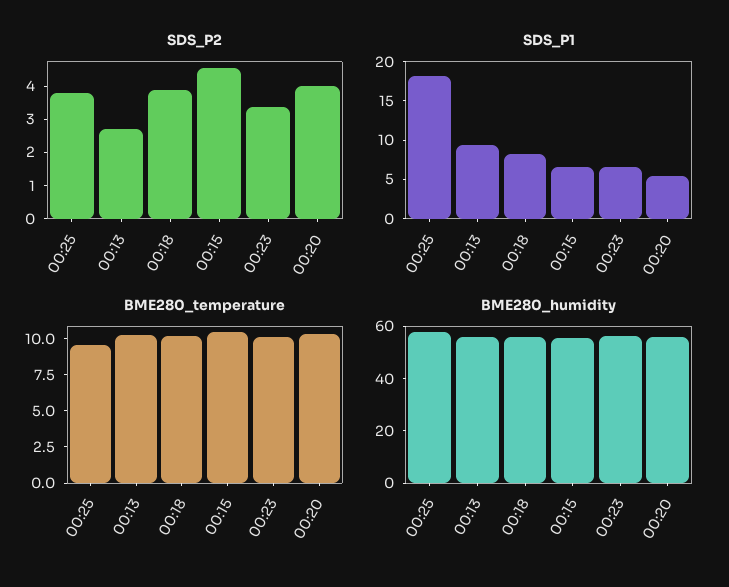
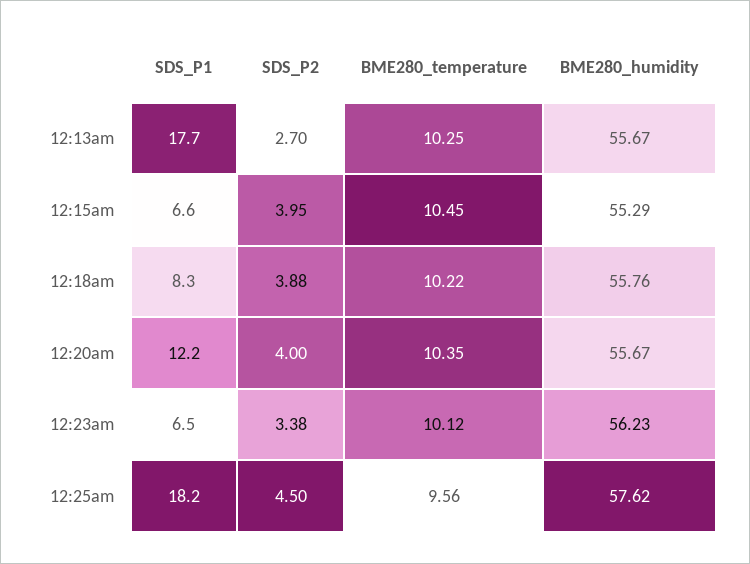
SDS_P2, 00:25: 3.75 -> 4.5
SDS_P2, 00:15: 4.5 -> 3.95
SDS_P1, 00:13: 10 -> 17.7
SDS_P1, 00:20: 5 -> 12.2

